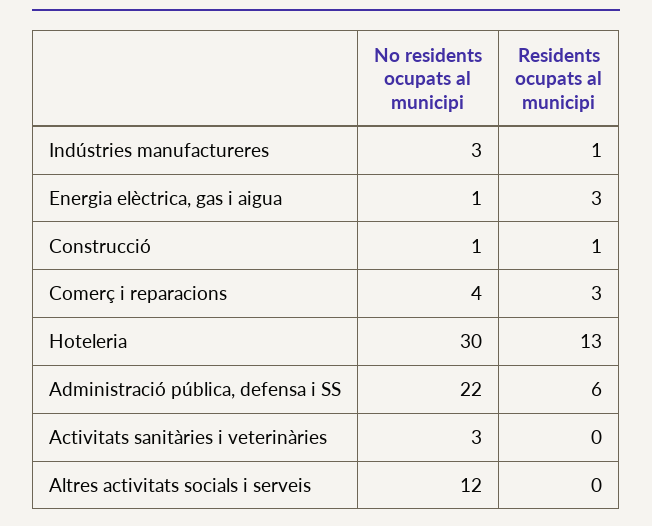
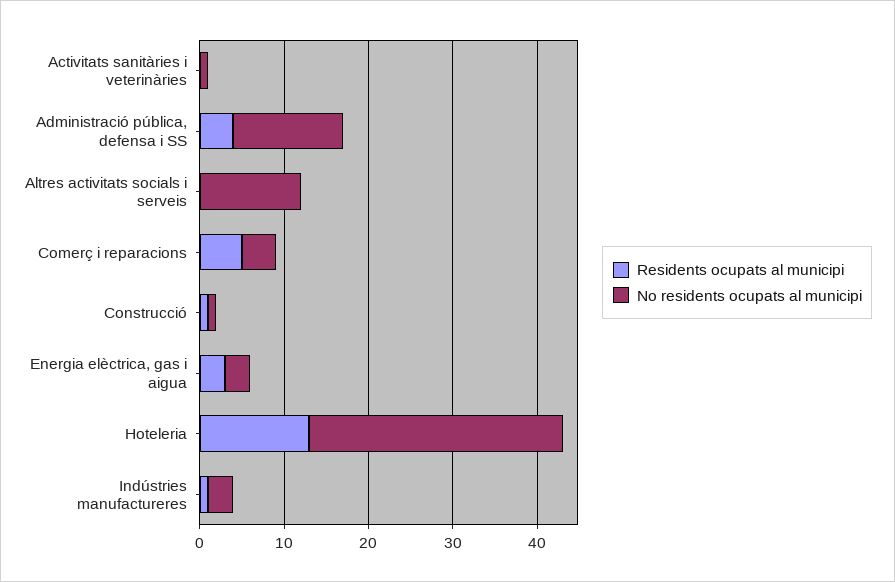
No residents ocupats al municipi, Energia elèctrica, gas i aigua: 1 -> 3
Residents ocupats al municipi, Comerç i reparacions: 3 -> 5
No residents ocupats al municipi, Administració pública, defensa i SS: 22 -> 13
Residents ocupats al municipi, Administració pública, defensa i SS: 6 -> 4
No residents ocupats al municipi, Activitats sanitàries i veterinàries: 3 -> 1

